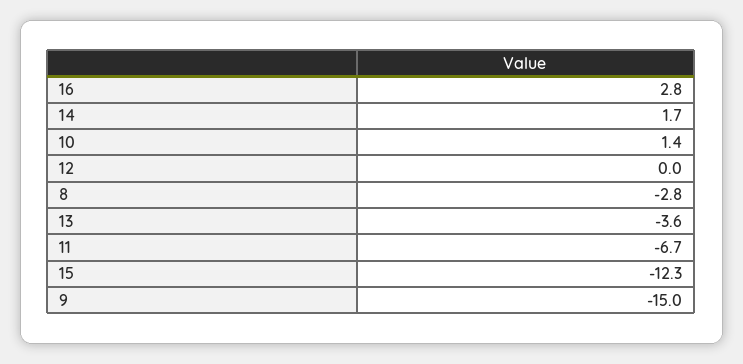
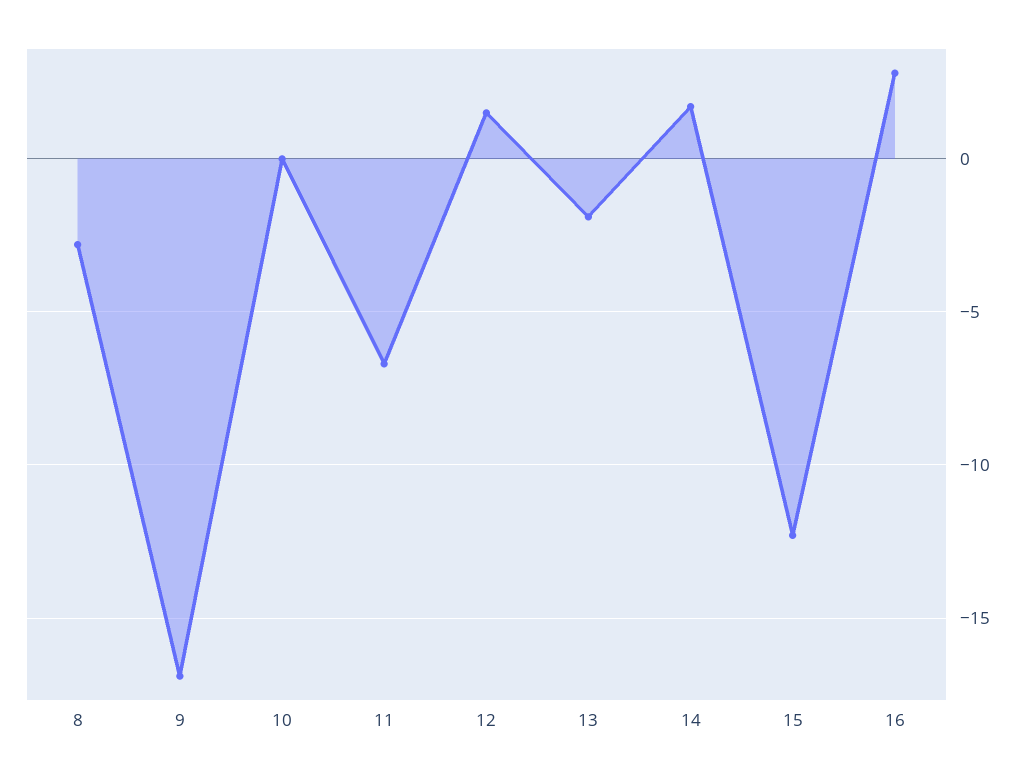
10: 1.4 -> 0
12: 0 -> 1.5
13: -3.6 -> -2
9: -15 -> -17

